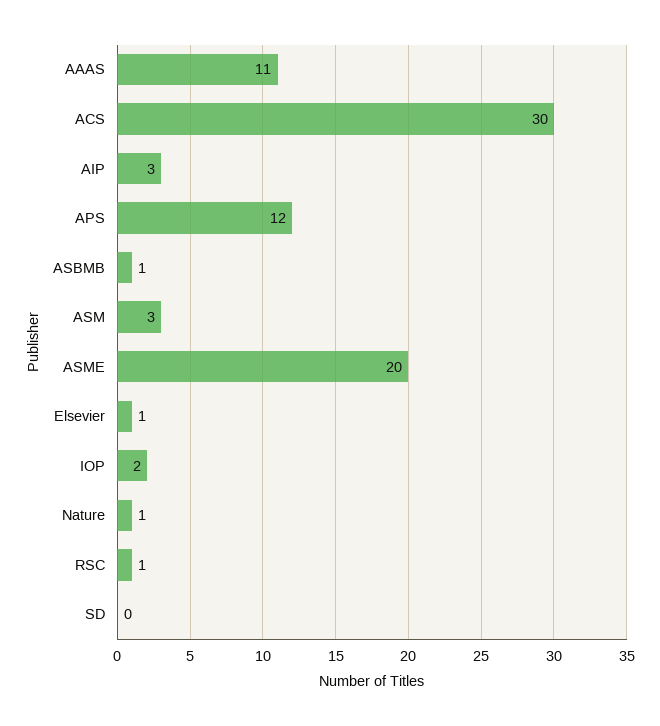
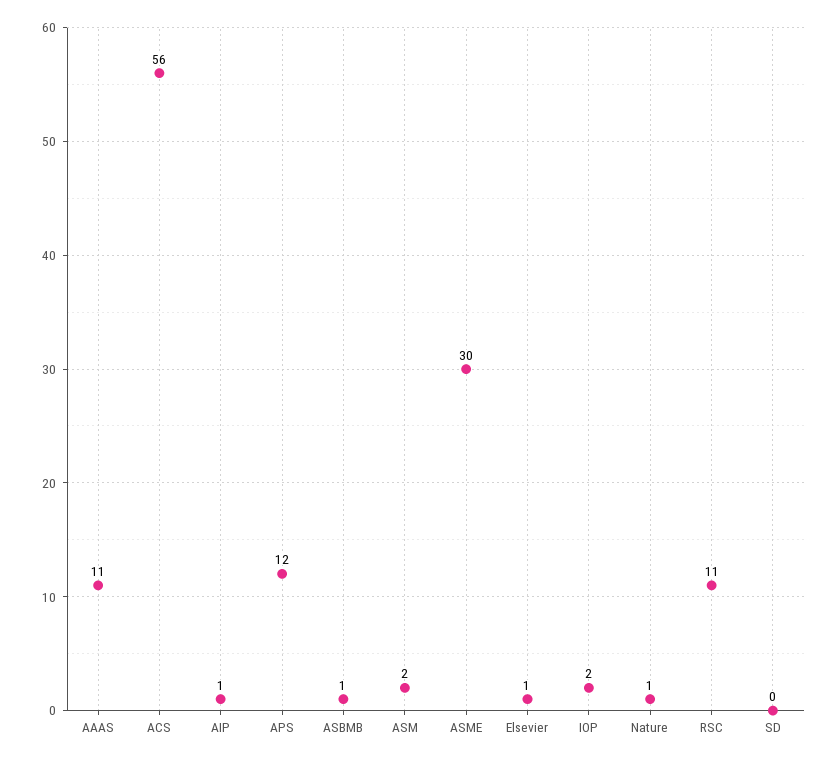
ACS: 30 -> 56
AIP: 3 -> 1
ASM: 3 -> 2
ASME: 20 -> 30
RSC: 1 -> 11

